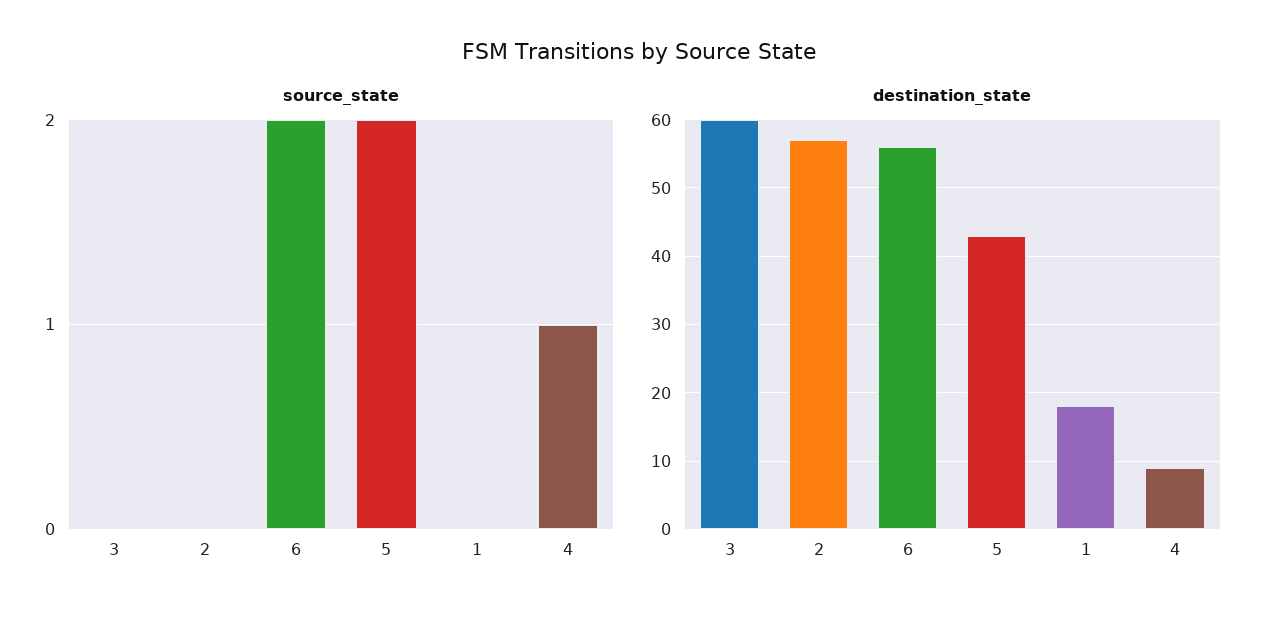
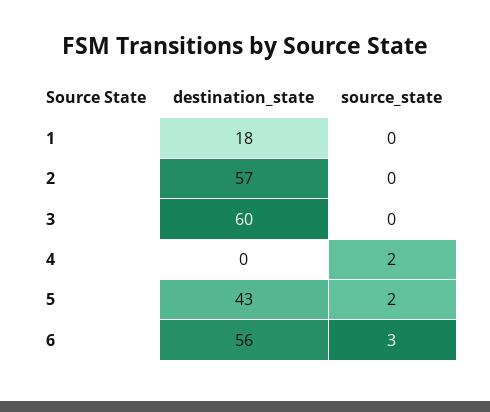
source_state, 6: 2 -> 3
source_state, 4: 1 -> 2
destination_state, 4: 9 -> 0

